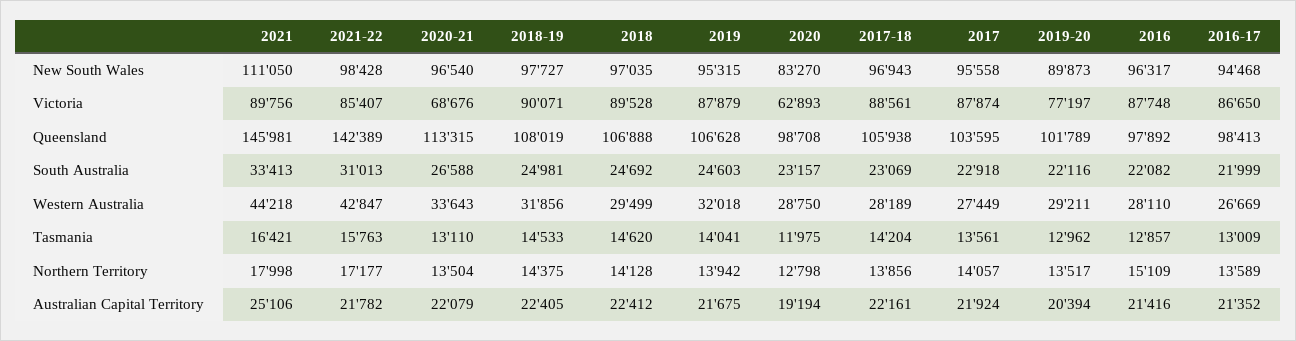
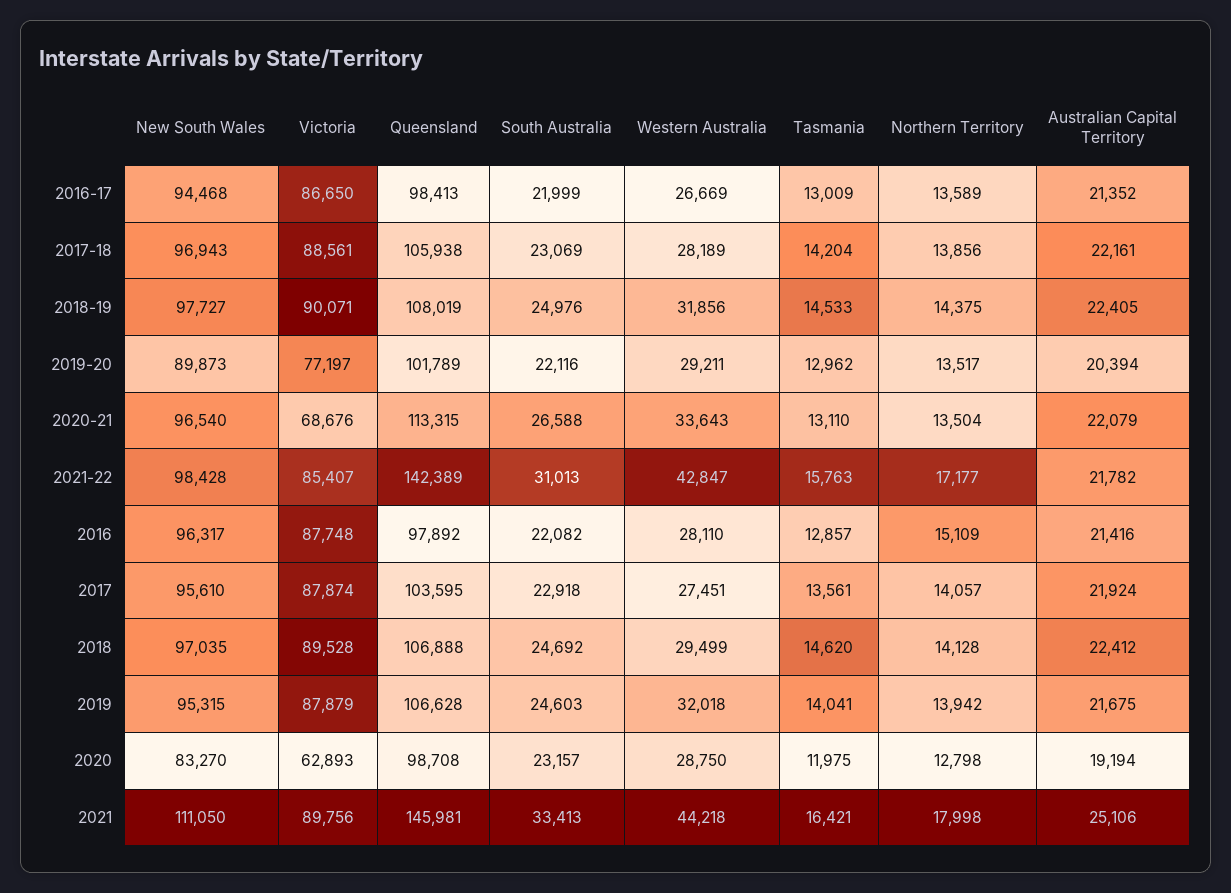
2017, New South Wales: 95558 -> 95610
2018-19, South Australia: 24981 -> 24976
2017, Western Australia: 27449 -> 27451

